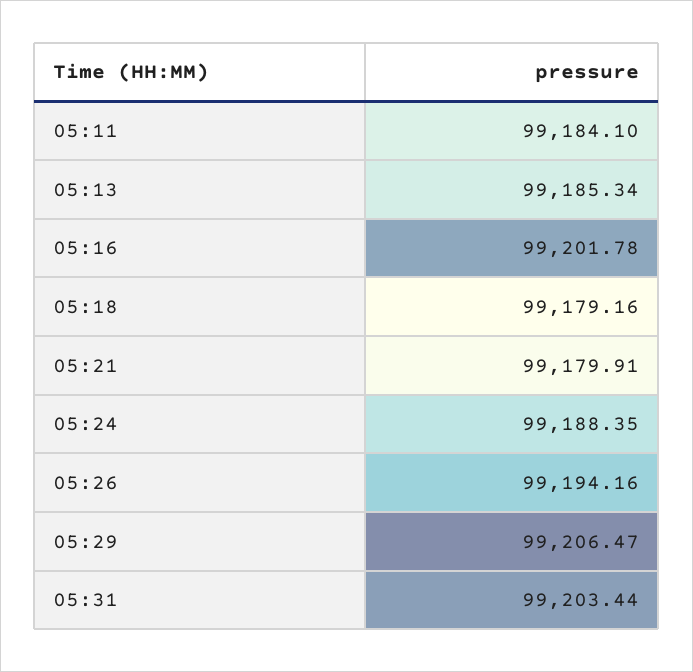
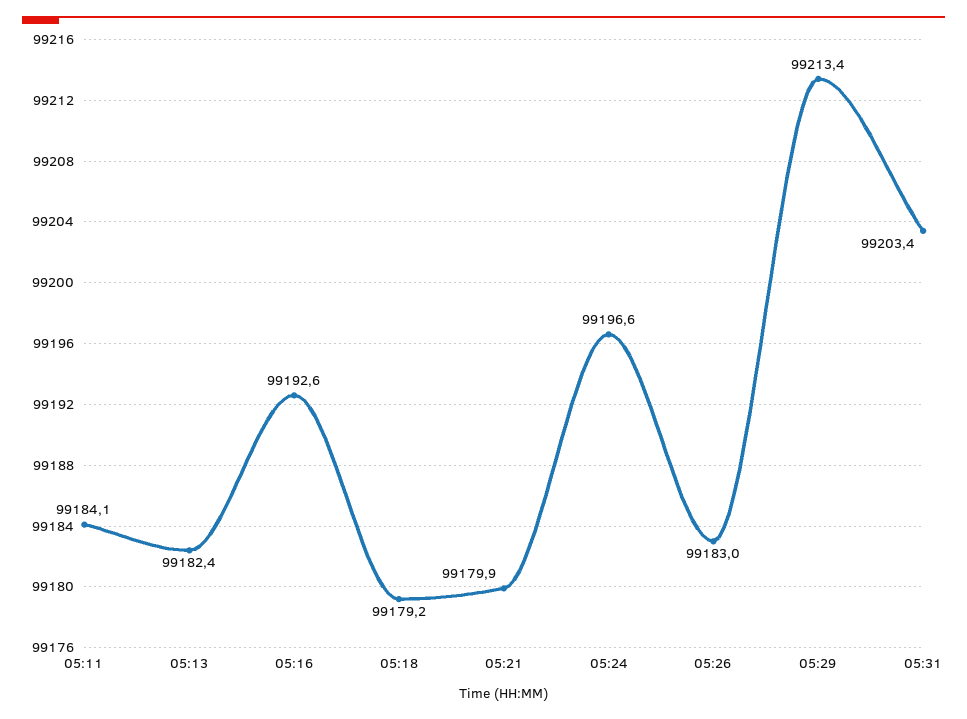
05:13: 99185.34 -> 99182.4
05:16: 99201.78 -> 99192.6
05:24: 99188.35 -> 99196.6
05:26: 99194.16 -> 99183
05:29: 99206.47 -> 99213.4

